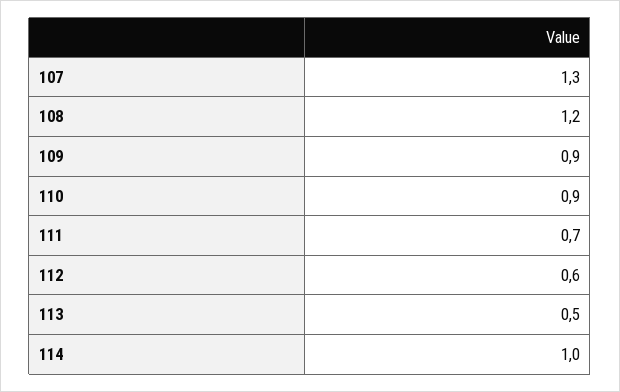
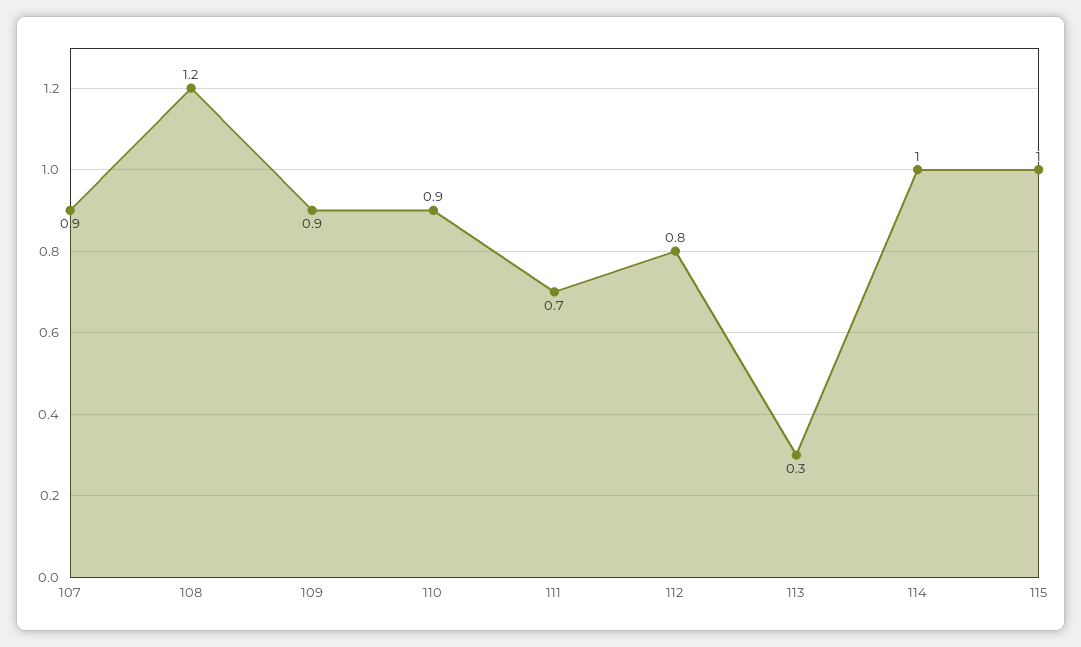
107: 1.3 -> 0.9
112: 0.6 -> 0.8
113: 0.5 -> 0.3
115: none -> 1

